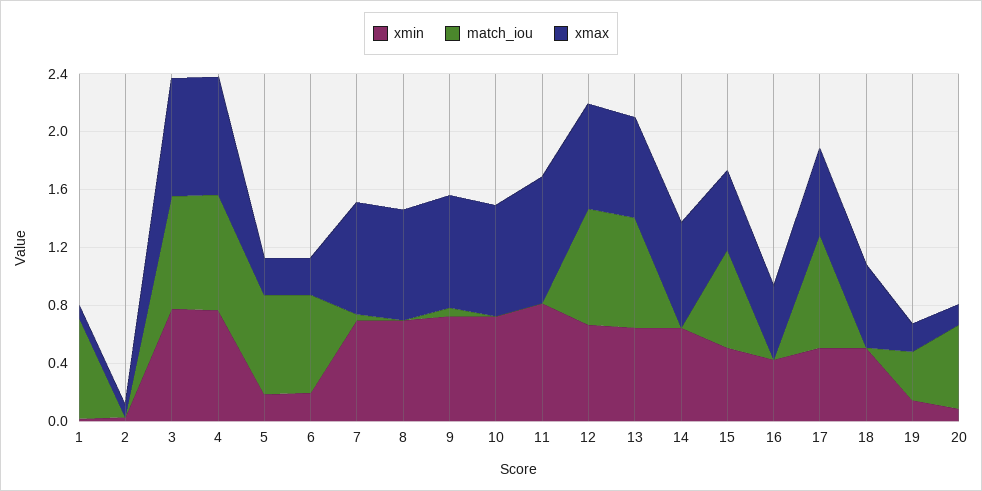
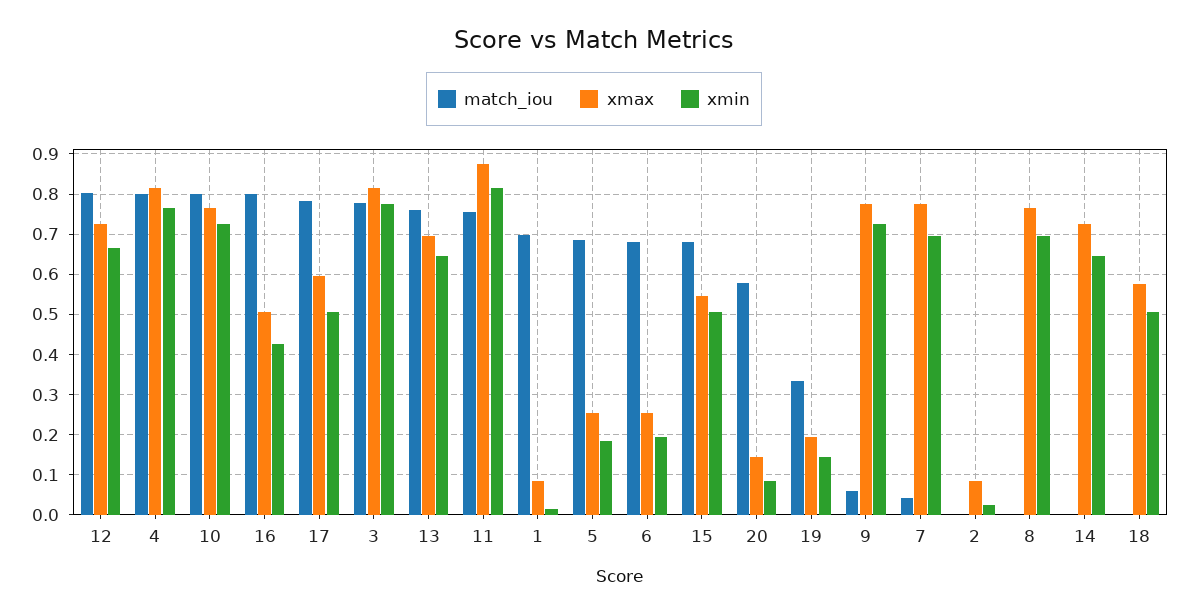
match_iou, 10: 0 -> 0.8
match_iou, 11: 0 -> 0.76
match_iou, 16: 0 -> 0.8

